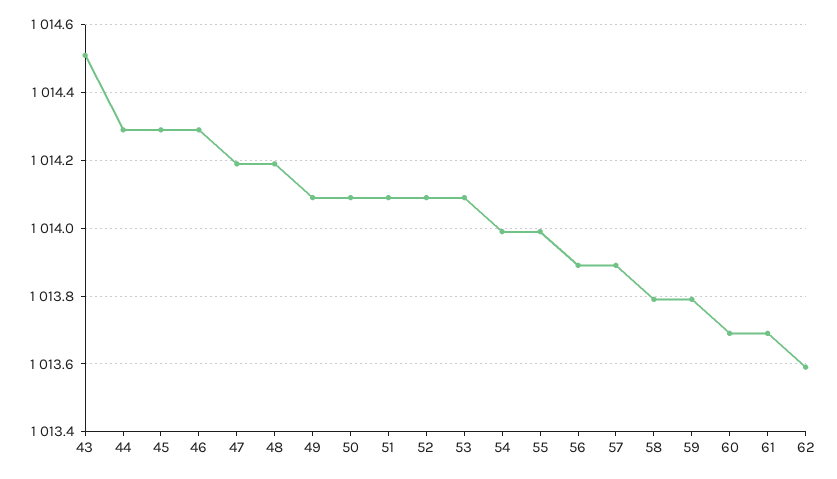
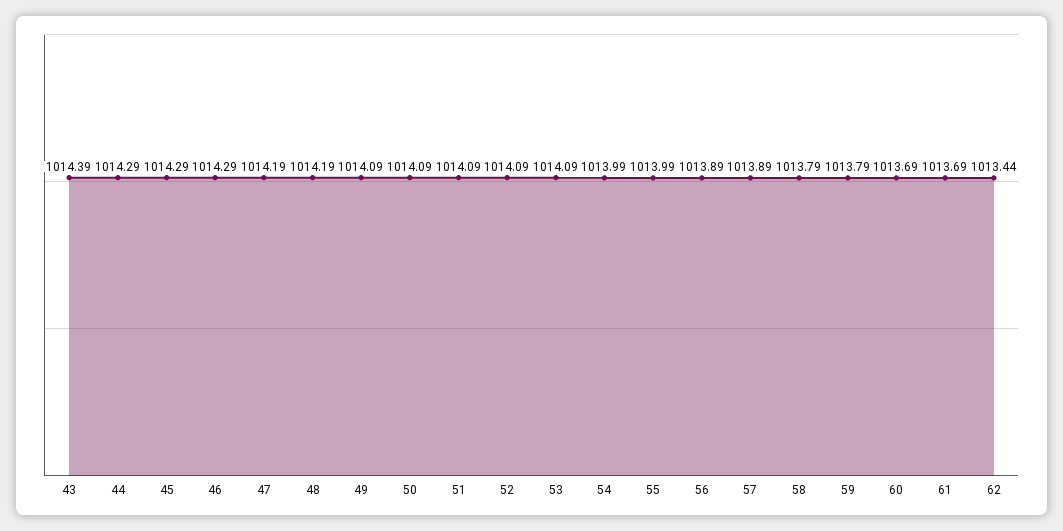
43: 1014.5 -> 1014.39
62: 1013.6 -> 1013.44

